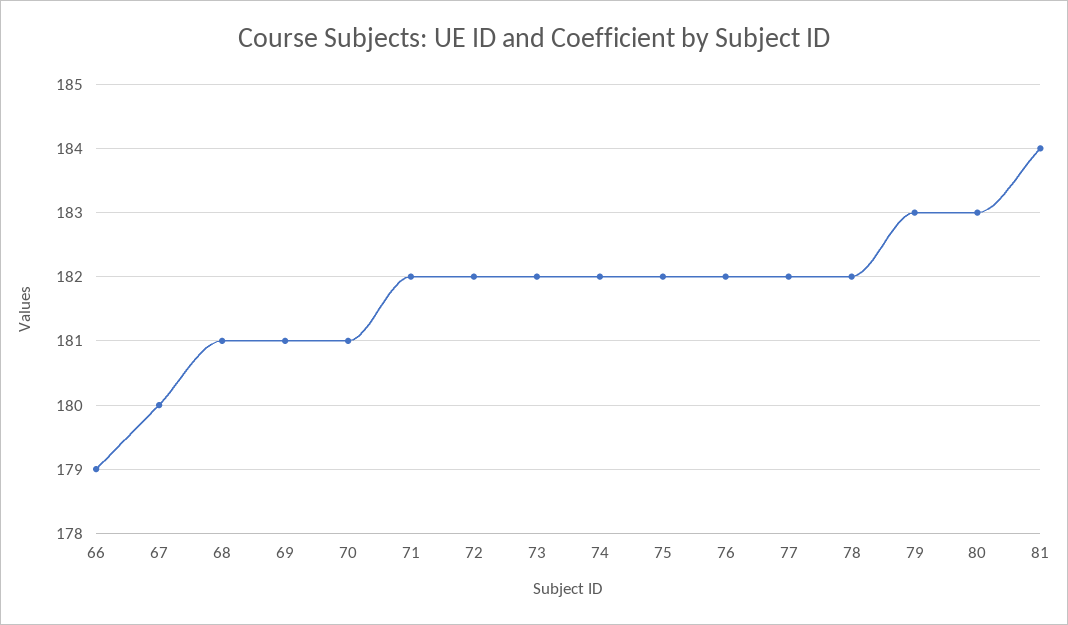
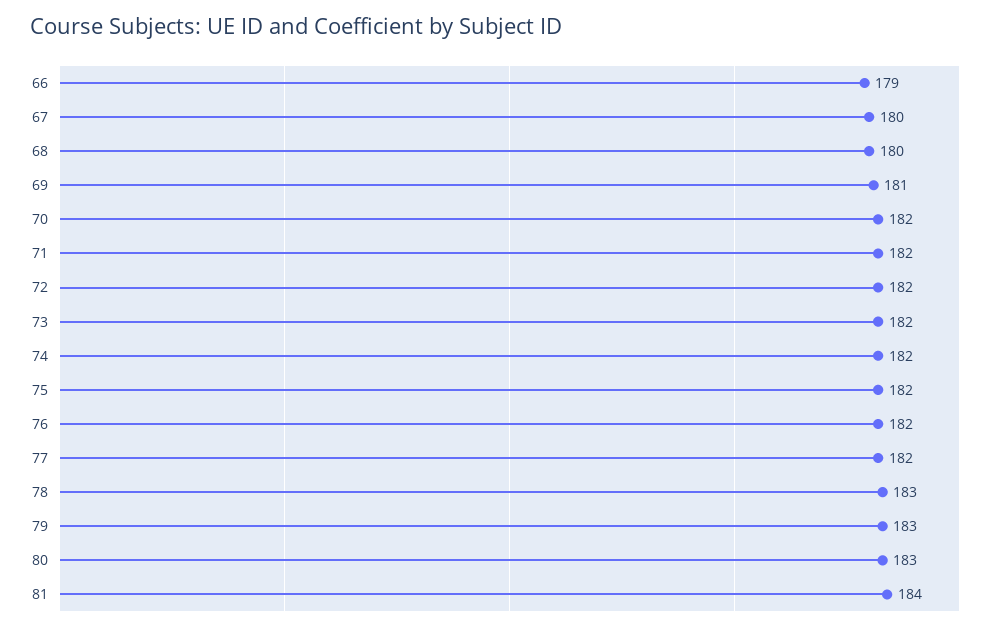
68: 181 -> 180
70: 181 -> 182
78: 182 -> 183

